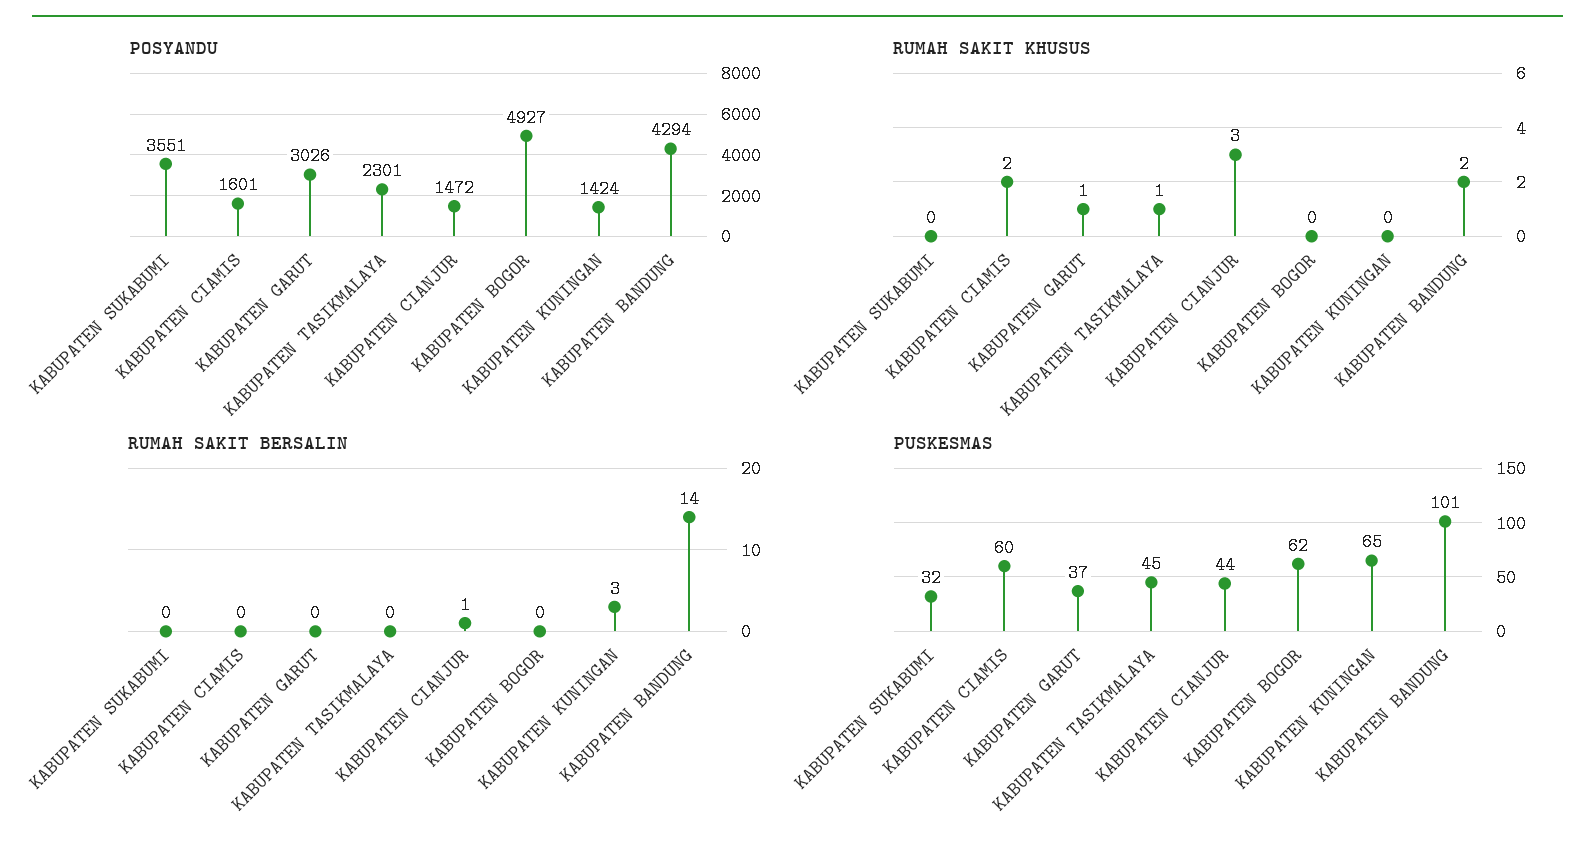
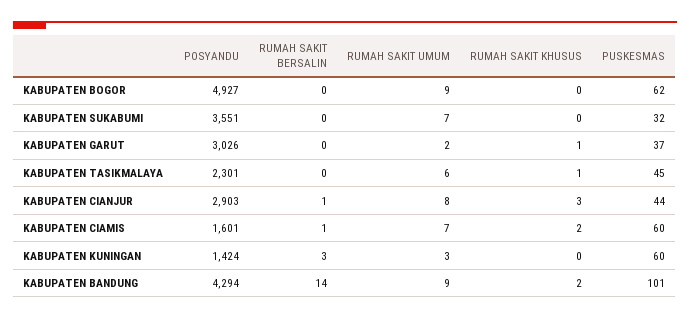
POSYANDU, KABUPATEN CIANJUR: 1472 -> 2903
RUMAH SAKIT BERSALIN, KABUPATEN CIAMIS: 0 -> 1
PUSKESMAS, KABUPATEN KUNINGAN: 65 -> 60
RUMAH SAKIT UMUM, KABUPATEN BOGOR: none -> 9
RUMAH SAKIT UMUM, KABUPATEN SUKABUMI: none -> 7
RUMAH SAKIT UMUM, KABUPATEN GARUT: none -> 2
RUMAH SAKIT UMUM, KABUPATEN TASIKMALAYA: none -> 6
RUMAH SAKIT UMUM, KABUPATEN CIANJUR: none -> 8
RUMAH SAKIT UMUM, KABUPATEN CIAMIS: none -> 7
RUMAH SAKIT UMUM, KABUPATEN KUNINGAN: none -> 3
RUMAH SAKIT UMUM, KABUPATEN BANDUNG: none -> 9

